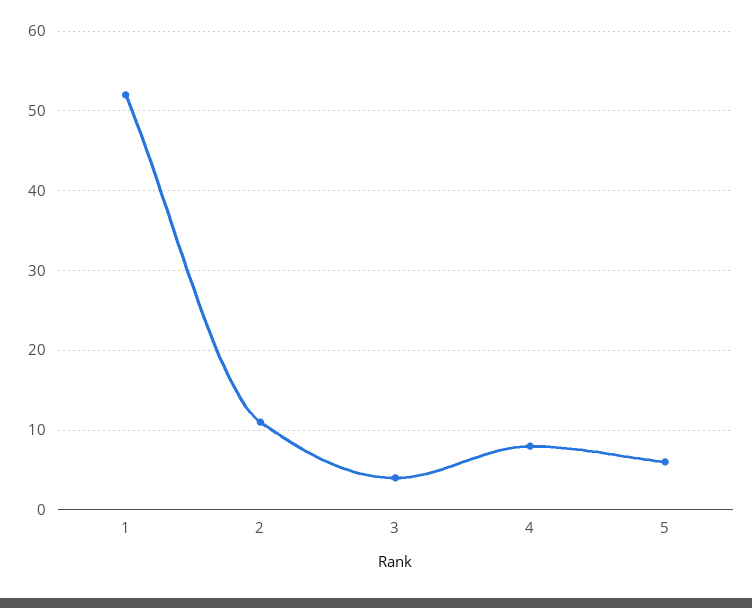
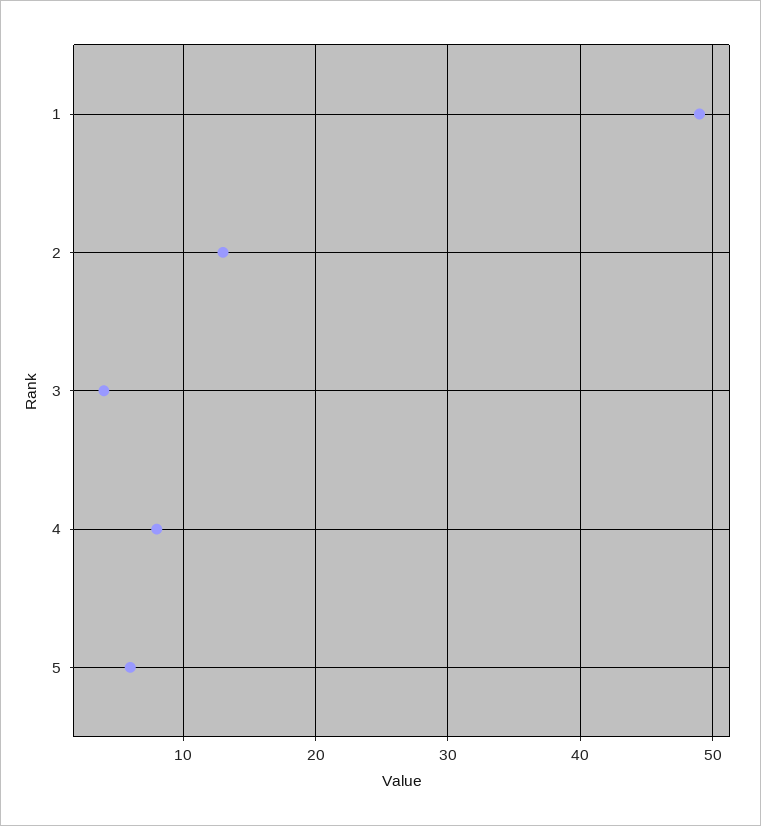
1: 52 -> 49
2: 11 -> 13

